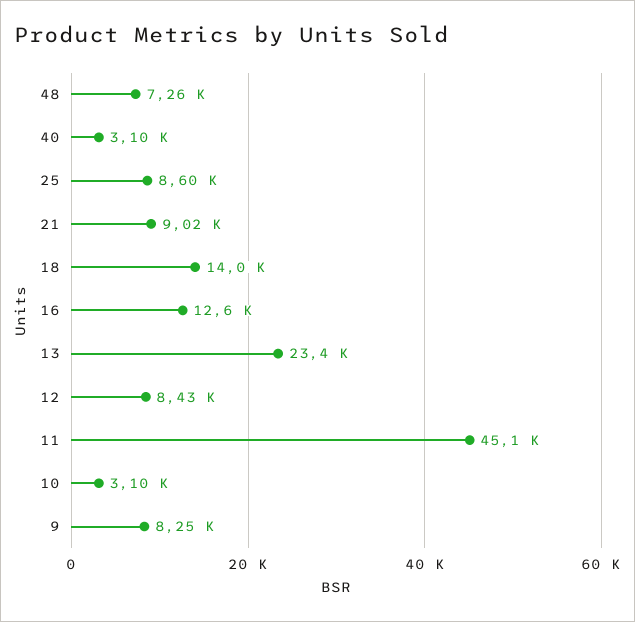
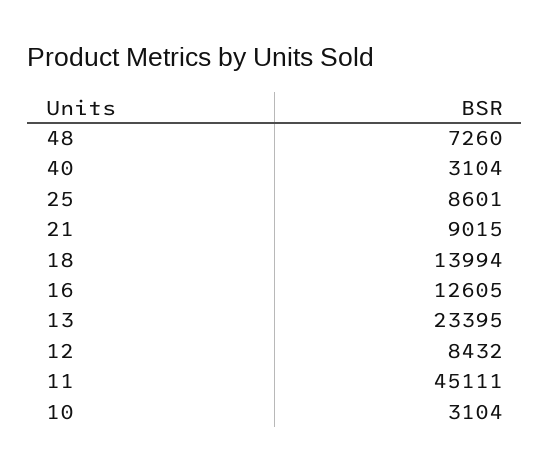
9: 8250 -> none

